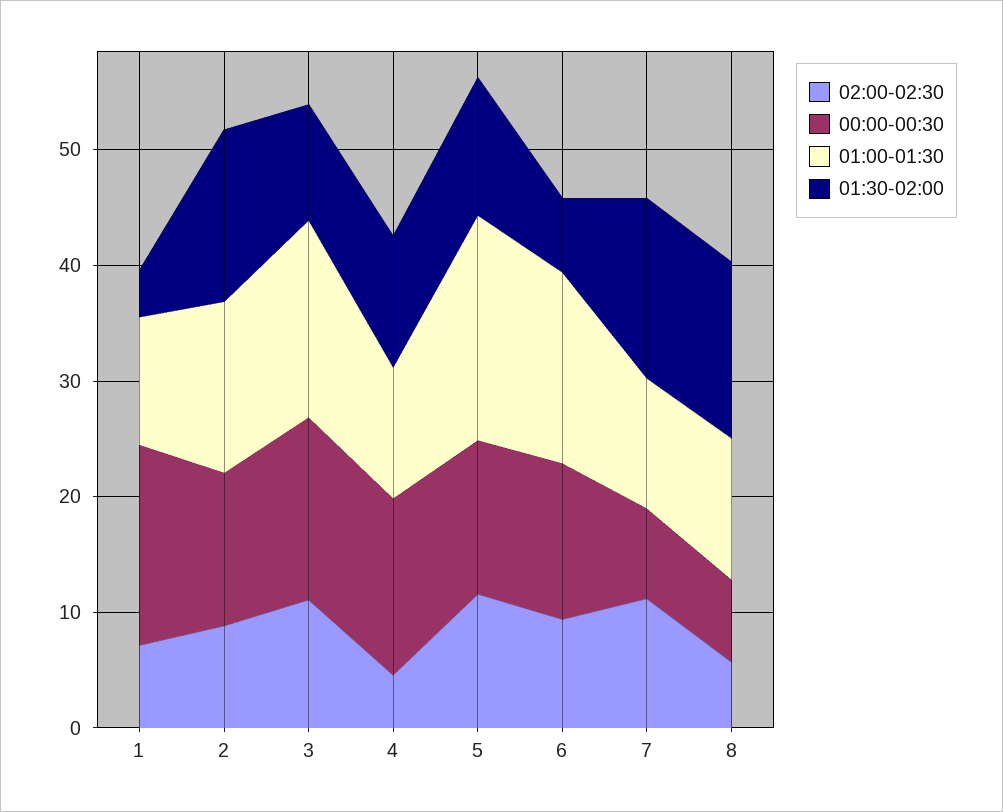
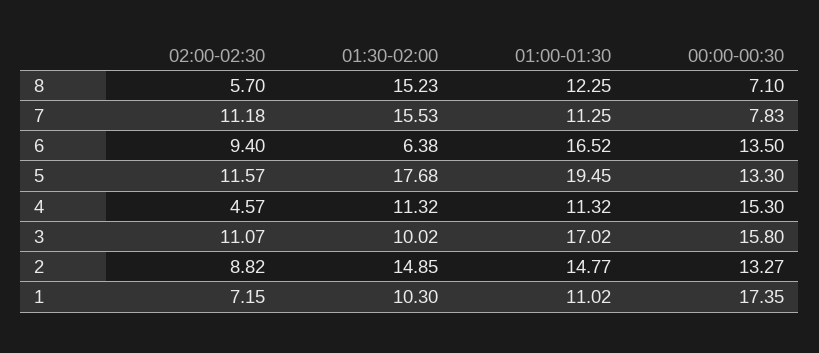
01:30-02:00, 1: 4 -> 10.3
01:30-02:00, 5: 12 -> 17.68

